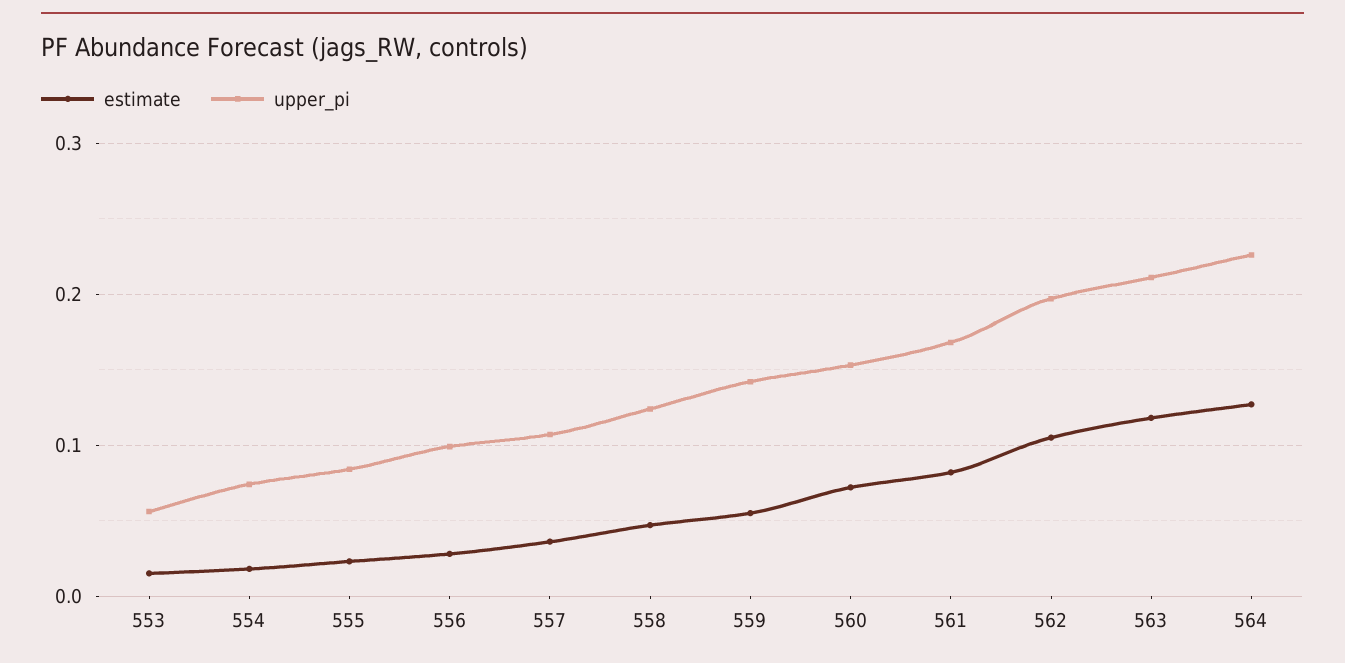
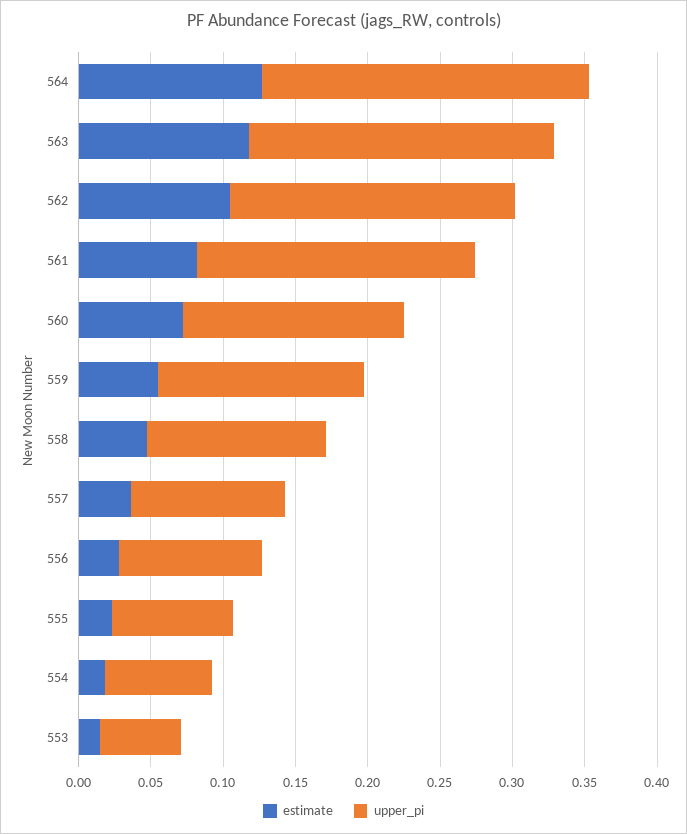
upper_pi, 561: 0.17 -> 0.19

